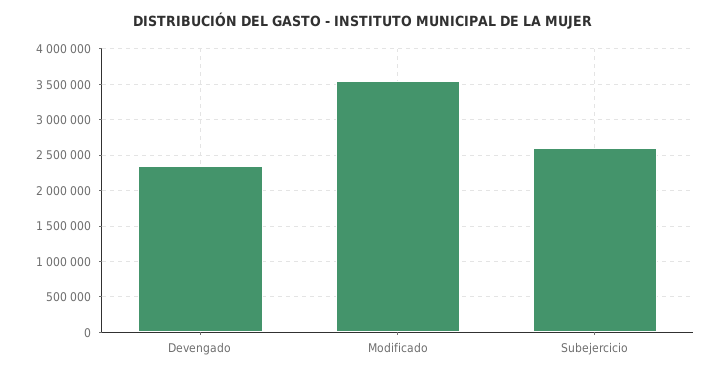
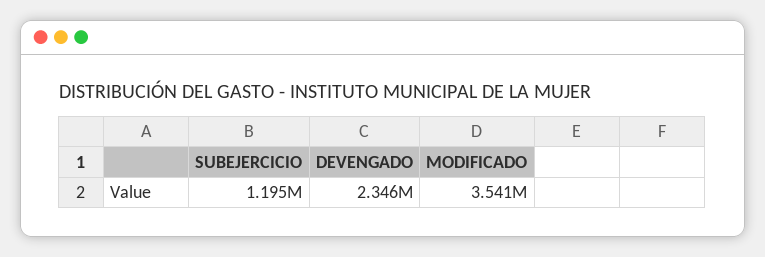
Subejercicio: 2600000 -> 1195000

